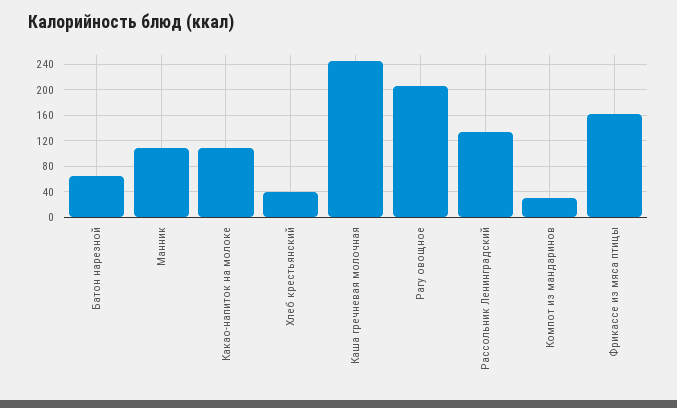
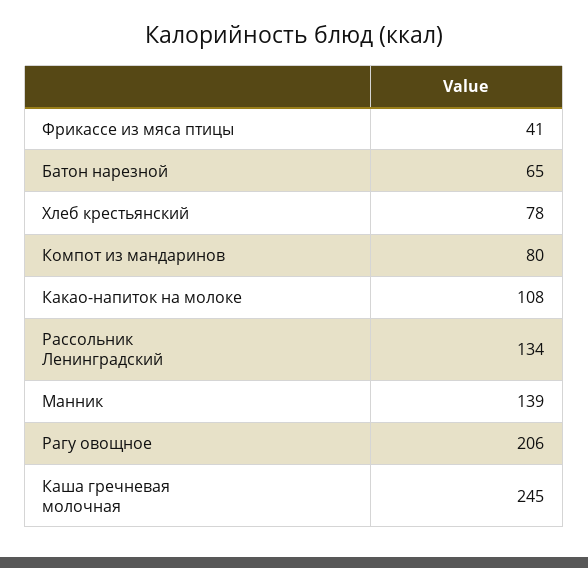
Манник: 110 -> 139
Хлеб крестьянский: 40 -> 78
Компот из мандаринов: 30 -> 80
Фрикассе из мяса птицы: 160 -> 41

